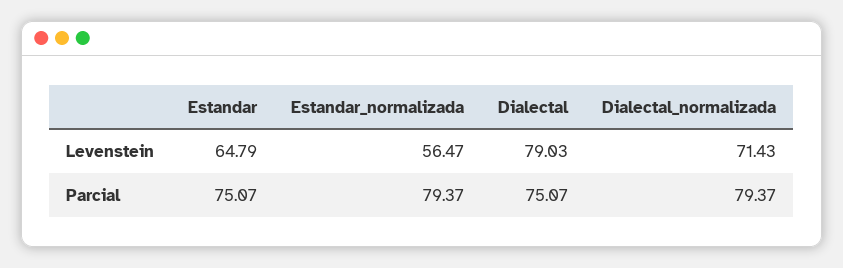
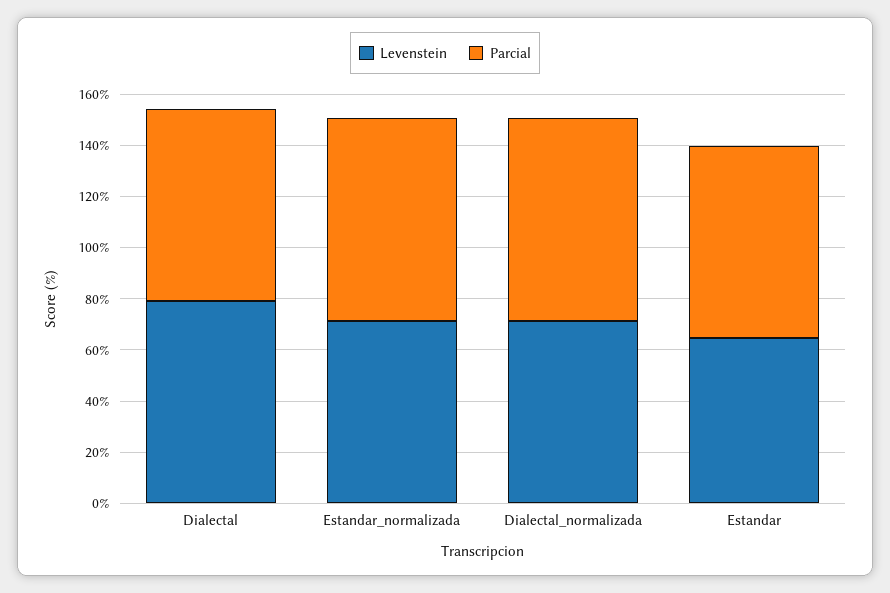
Levenstein, Estandar_normalizada: 56.47 -> 70

